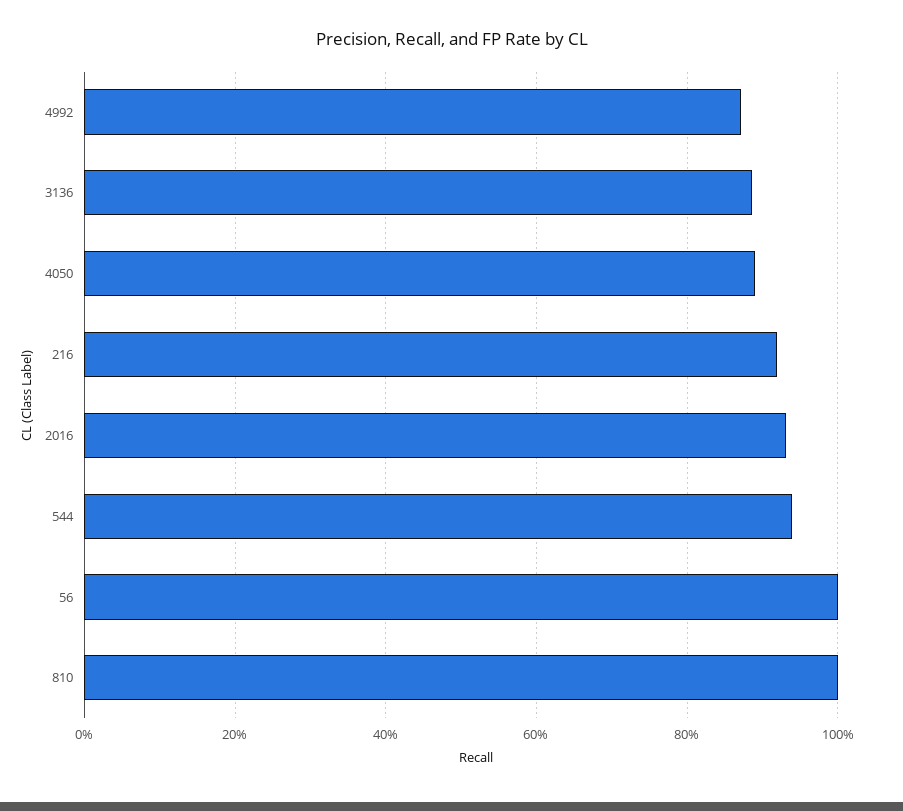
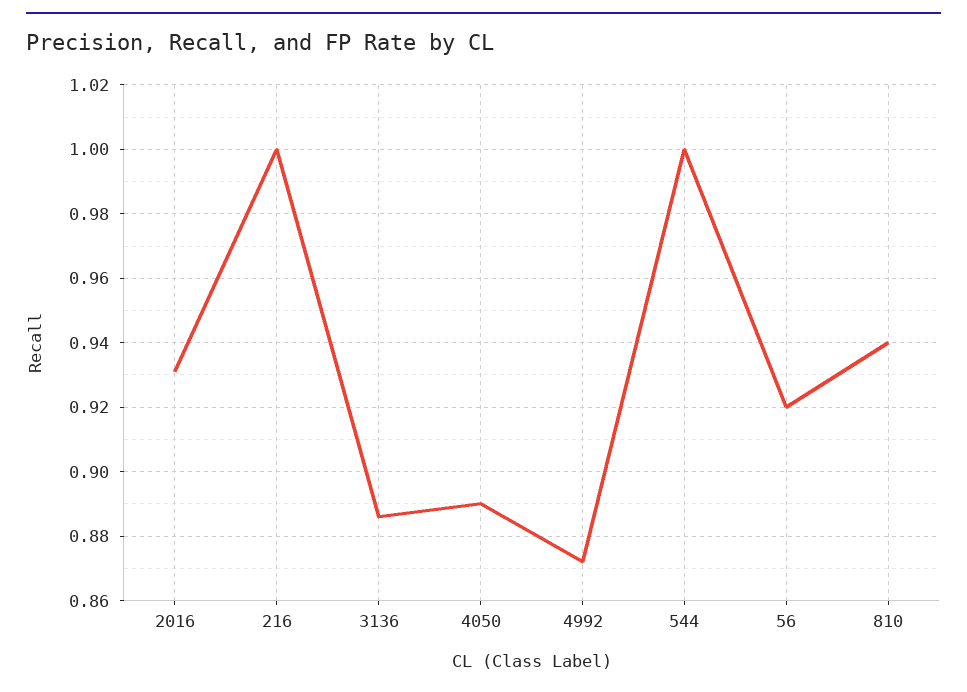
216: 0.92 -> 1
544: 0.94 -> 1
56: 1 -> 0.92
810: 1 -> 0.94

